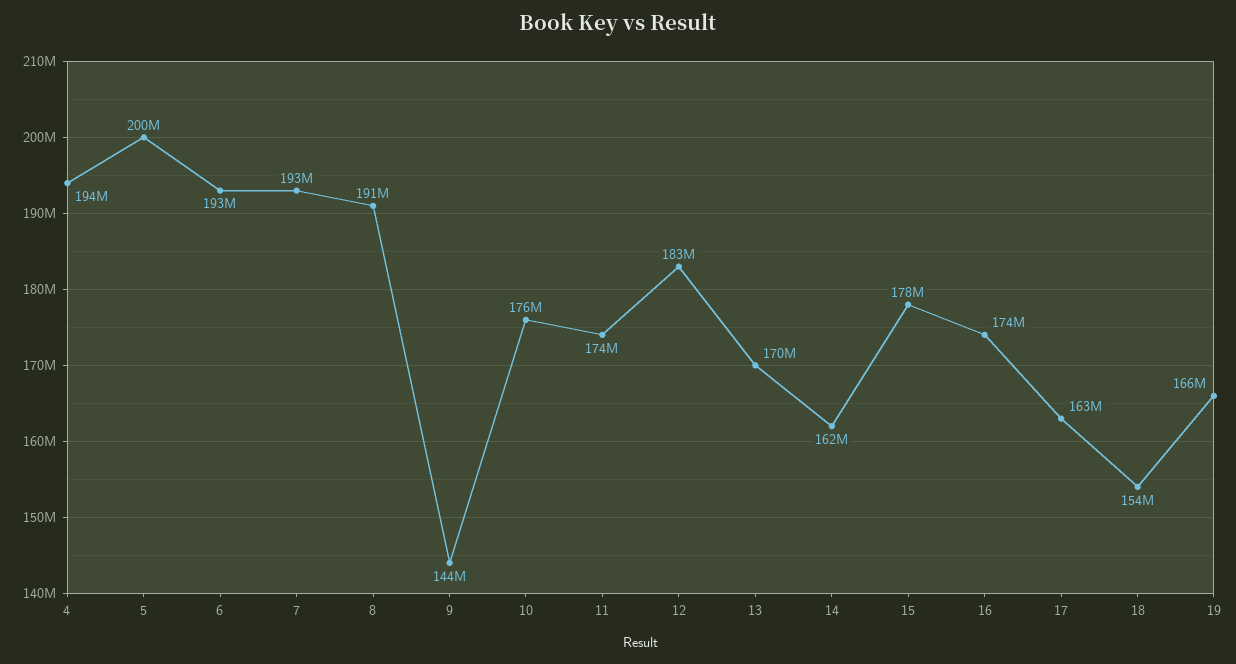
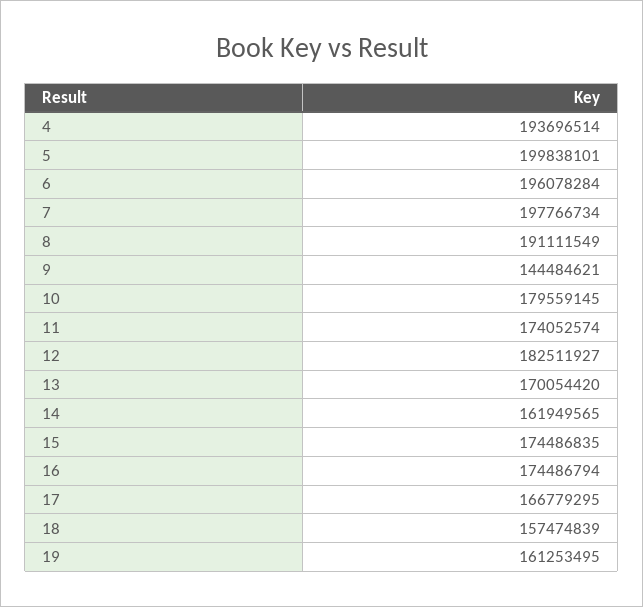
6: 193000000 -> 196078284
7: 193000000 -> 197766734
10: 176000000 -> 179559145
15: 178000000 -> 174486835
17: 163000000 -> 166779295
18: 154000000 -> 157474839
19: 166000000 -> 161253495

